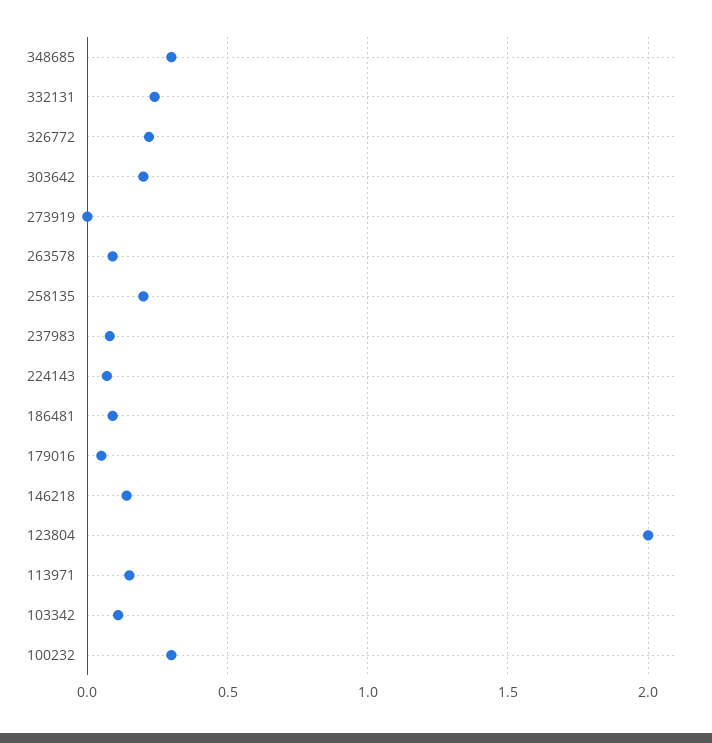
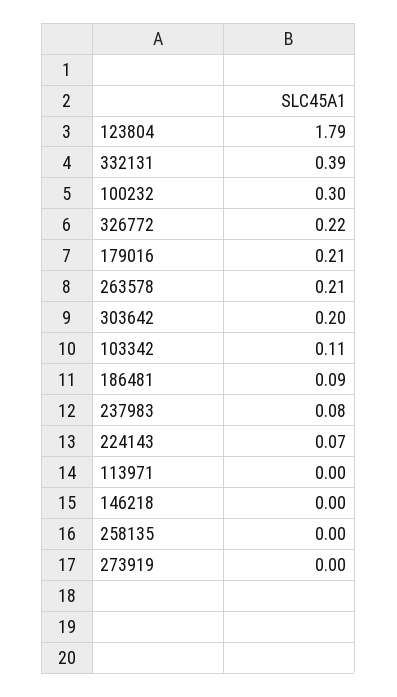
348685: 0.3 -> none
332131: 0.25 -> 0.39
263578: 0.1 -> 0.21
258135: 0.2 -> 0
179016: 0.05 -> 0.21
146218: 0.15 -> 0
123804: 2 -> 1.79
113971: 0.15 -> 0

